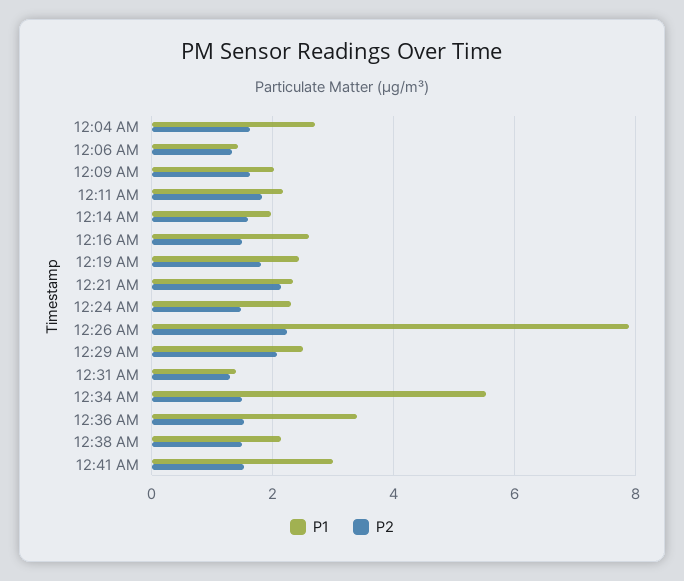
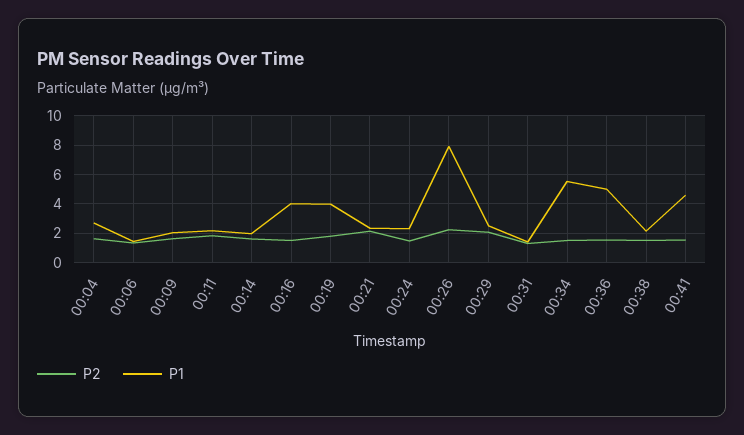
P1, 12:16 AM: 2.6 -> 4
P1, 12:19 AM: 2.4 -> 4
P1, 12:36 AM: 3.4 -> 5
P1, 12:41 AM: 3 -> 4.5

